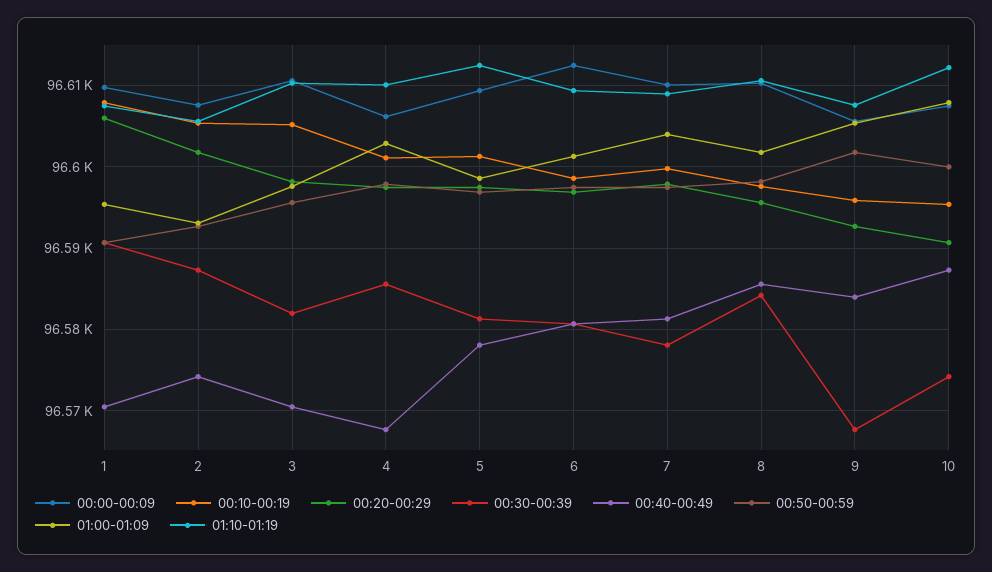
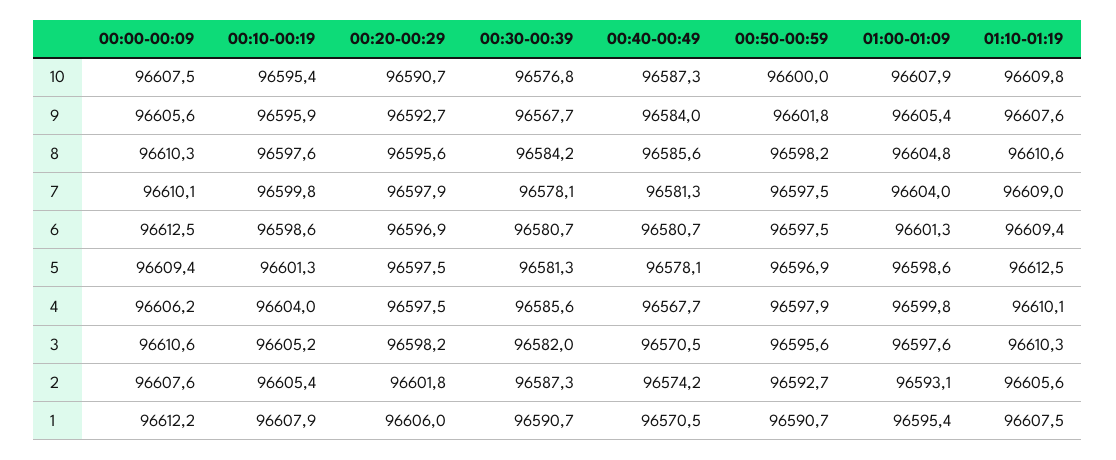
00:00-00:09, 1: 96610 -> 96612.2
00:10-00:19, 4: 96601 -> 96604
01:00-01:09, 4: 96603 -> 96599.8
01:00-01:09, 8: 96602 -> 96604.8
00:30-00:39, 10: 96574 -> 96576.8
01:10-01:19, 10: 96612 -> 96609.8

